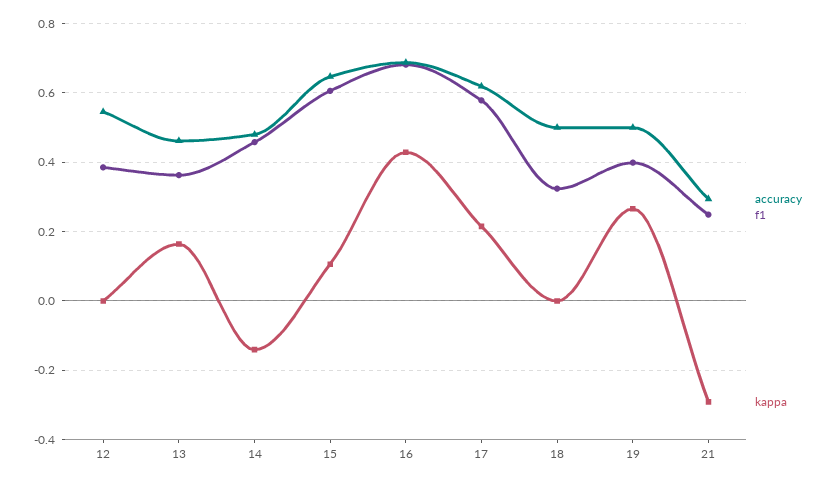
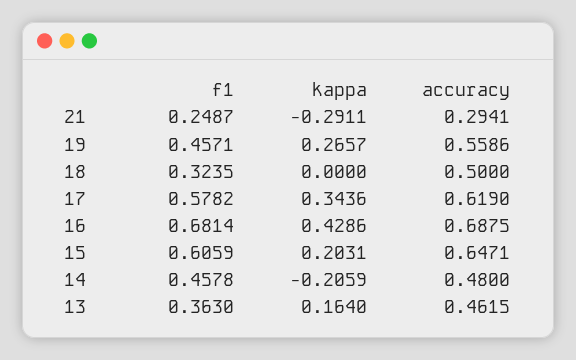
accuracy, 12: 0.54 -> none
f1, 12: 0.38 -> none
kappa, 12: 0 -> none
kappa, 14: -0.14 -> -0.2059
kappa, 15: 0.1 -> 0.2031
kappa, 17: 0.22 -> 0.3436
accuracy, 19: 0.5 -> 0.5586
f1, 19: 0.4 -> 0.4571

